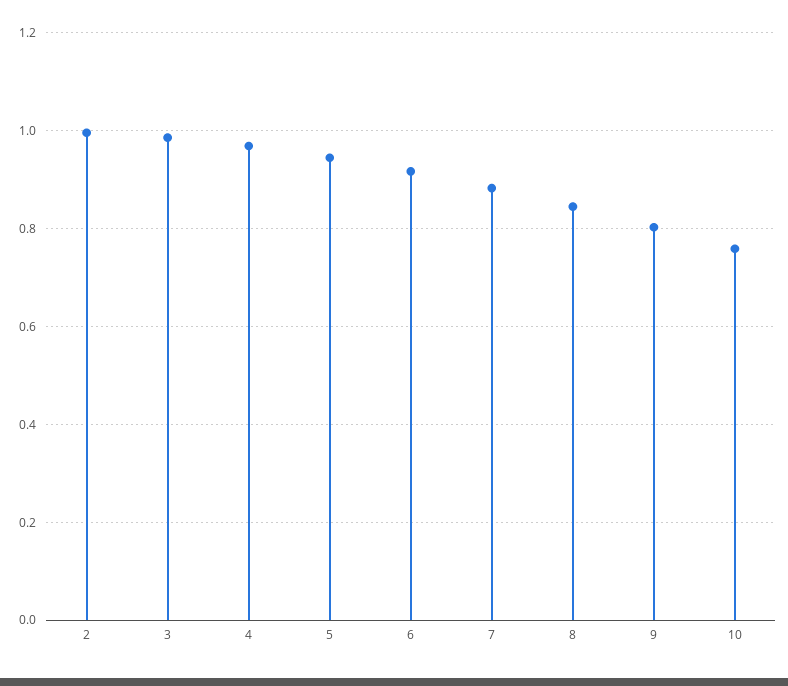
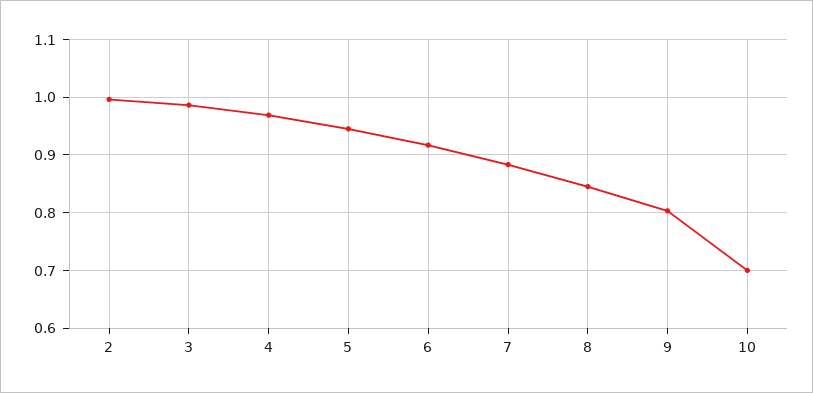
10: 0.76 -> 0.7

